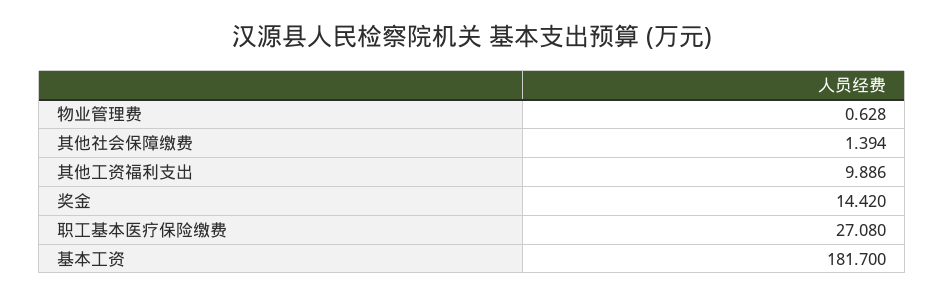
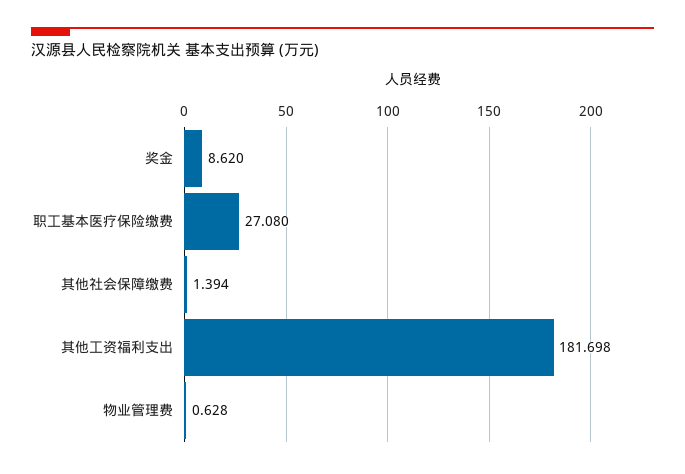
其他工资福利支出: 9.886 -> 181.698
奖金: 14.42 -> 8.62
基本工资: 181.7 -> none

